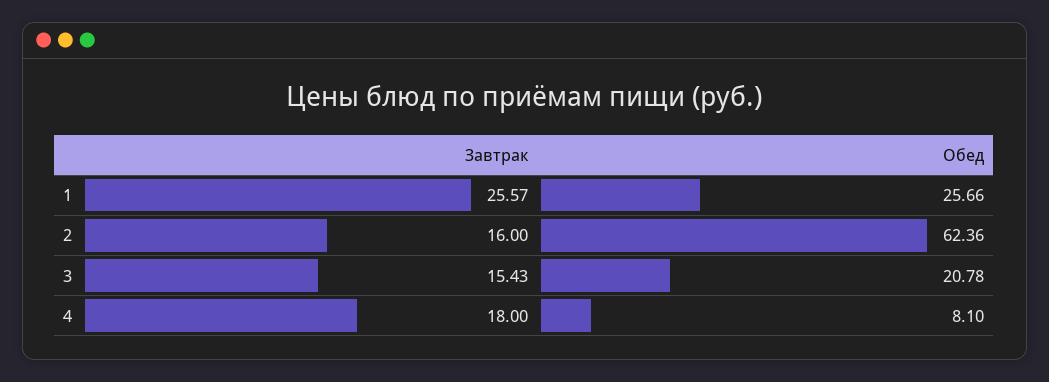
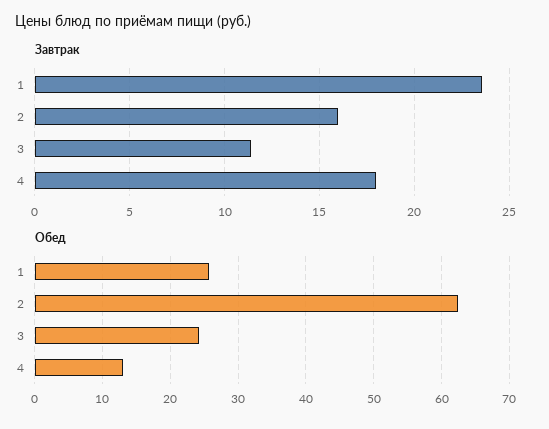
Завтрак, 1: 25.57 -> 23.5
Завтрак, 3: 15.43 -> 11.5
Обед, 3: 20.78 -> 24
Обед, 4: 8.1 -> 13

